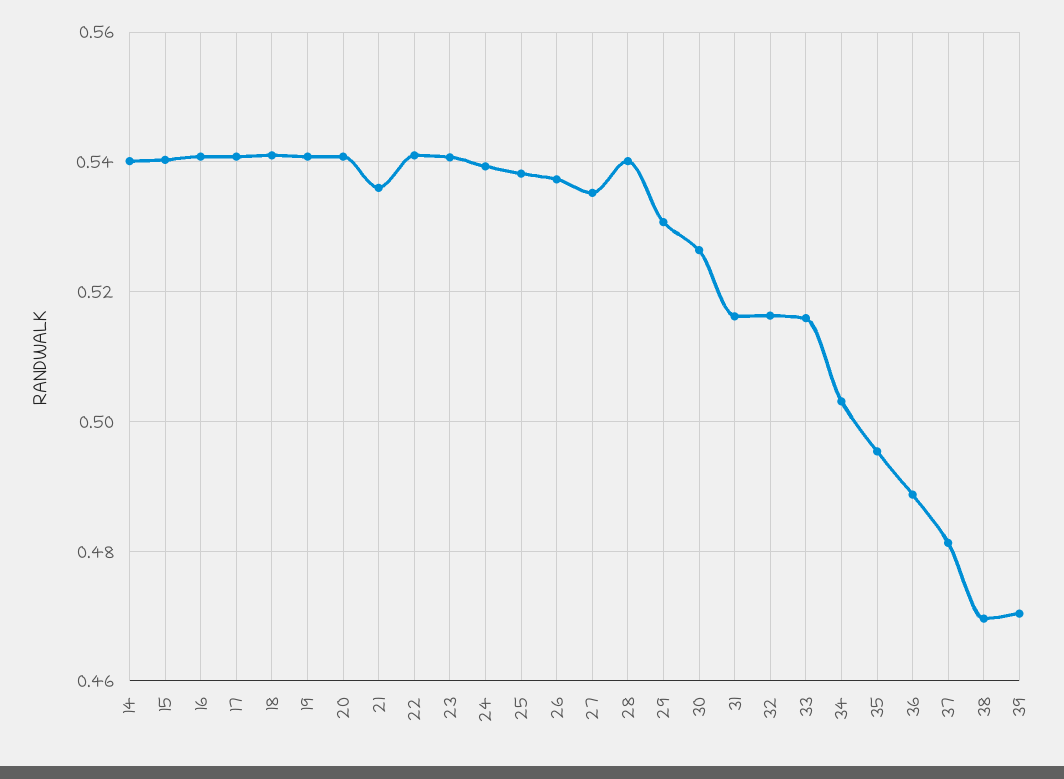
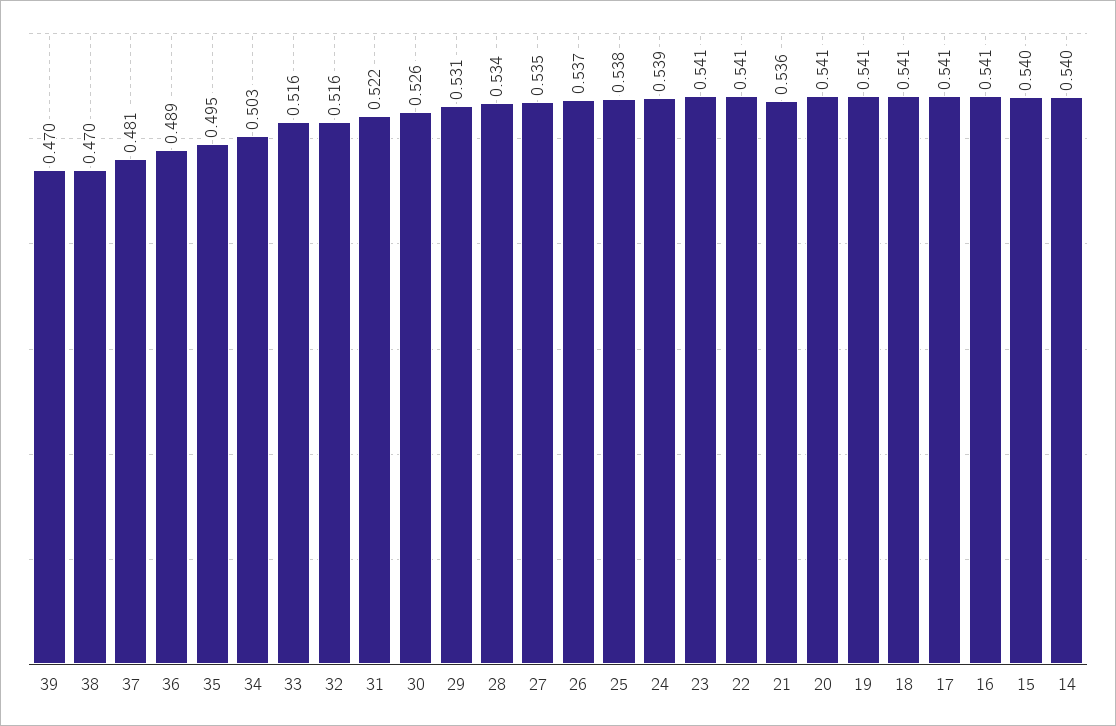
28: 0.54 -> 0.534
31: 0.516 -> 0.522

